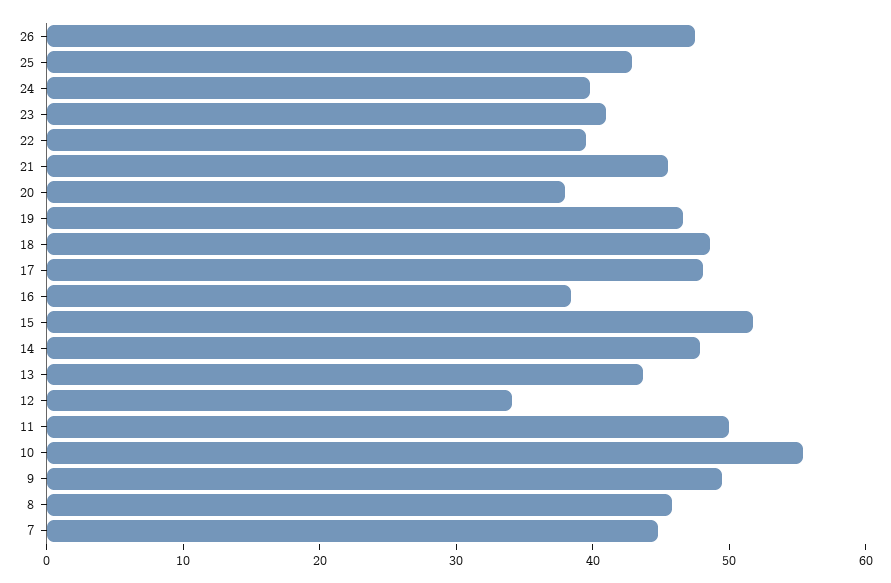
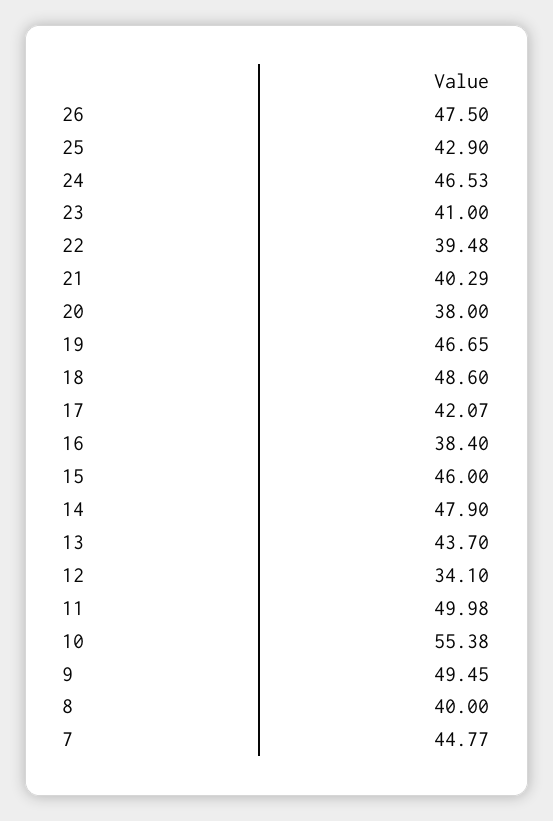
24: 40 -> 46.53
21: 46 -> 40.29
17: 48 -> 42.07
15: 52 -> 46
8: 46 -> 40

